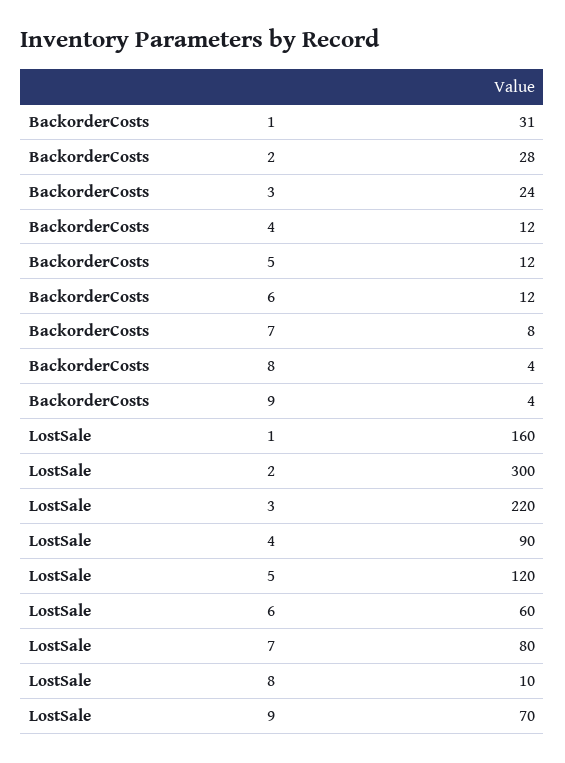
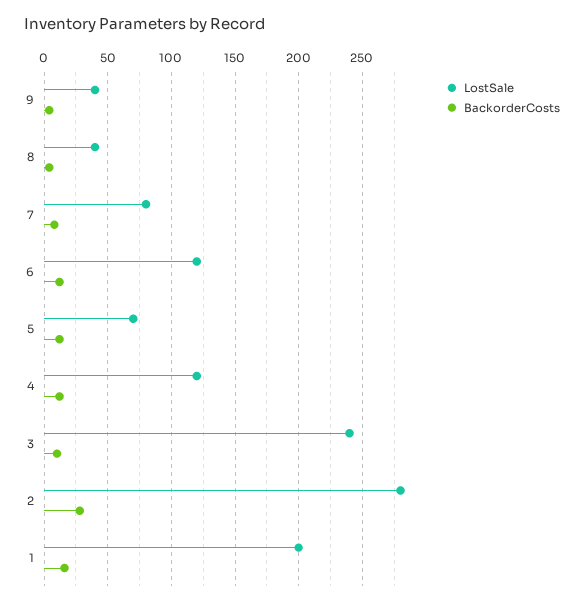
BackorderCosts, 1: 31 -> 15
BackorderCosts, 3: 24 -> 10
LostSale, 1: 160 -> 200
LostSale, 2: 300 -> 280
LostSale, 3: 220 -> 240
LostSale, 4: 90 -> 120
LostSale, 5: 120 -> 70
LostSale, 6: 60 -> 120
LostSale, 8: 10 -> 40
LostSale, 9: 70 -> 40

